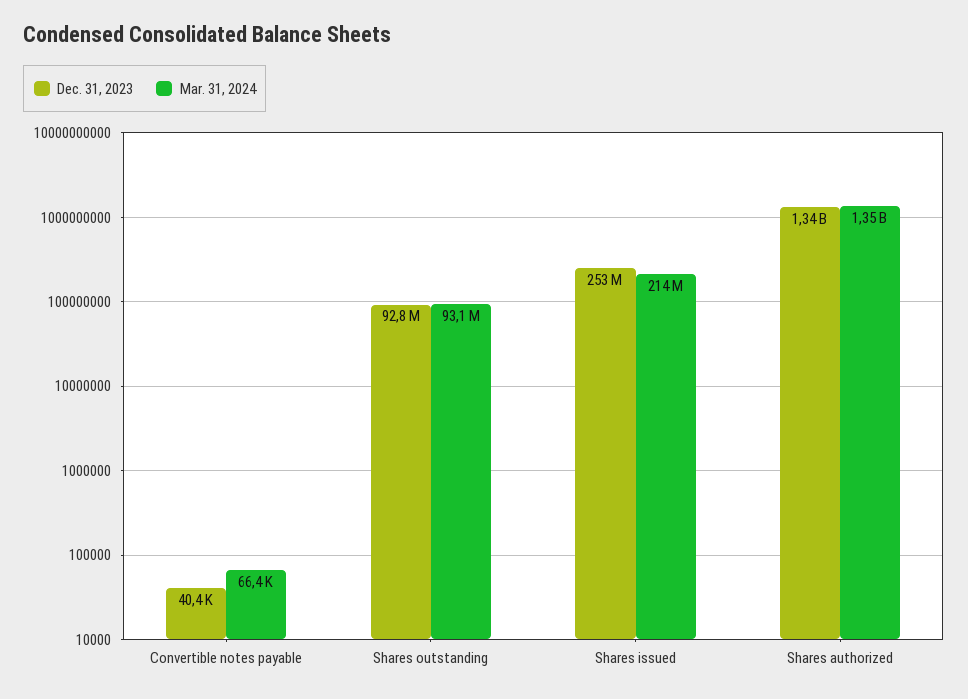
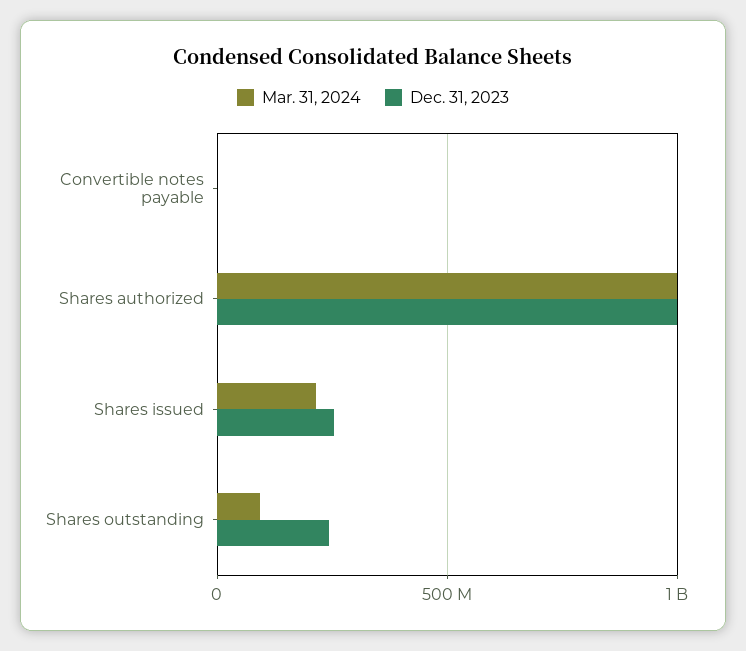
Dec. 31, 2023, Shares outstanding: 92800000 -> 250000000
Dec. 31, 2023, Shares authorized: 1340000000 -> 1000000000
Mar. 31, 2024, Shares authorized: 1350000000 -> 1000000000

